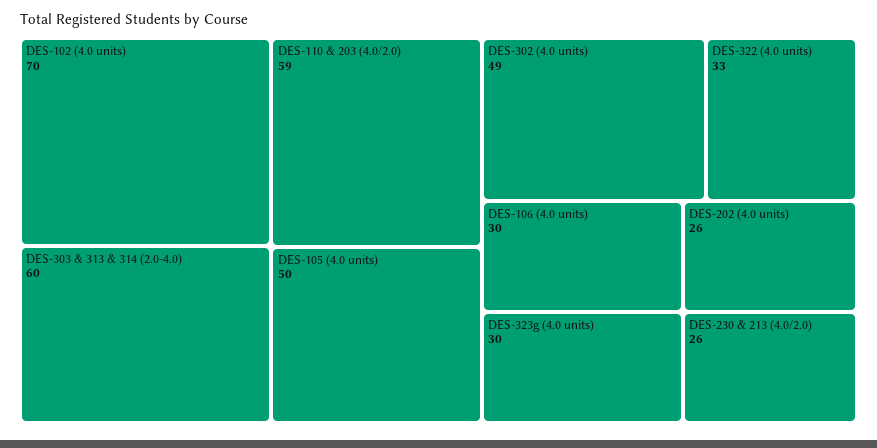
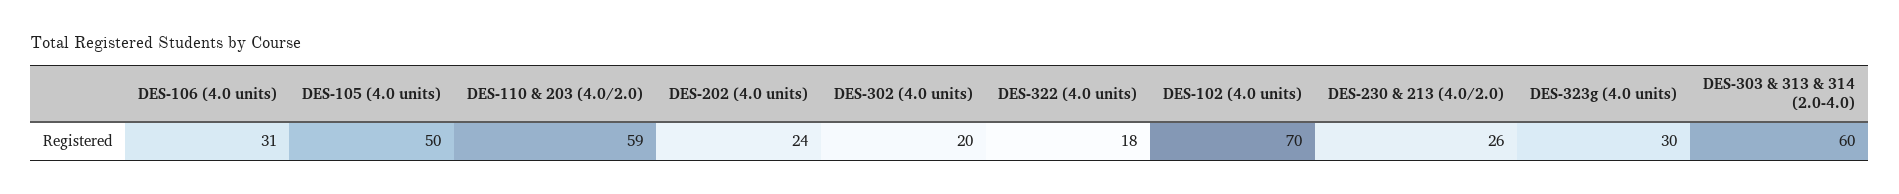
DES-302 (4.0 units): 49 -> 20
DES-322 (4.0 units): 33 -> 18
DES-106 (4.0 units): 30 -> 31
DES-202 (4.0 units): 26 -> 24

